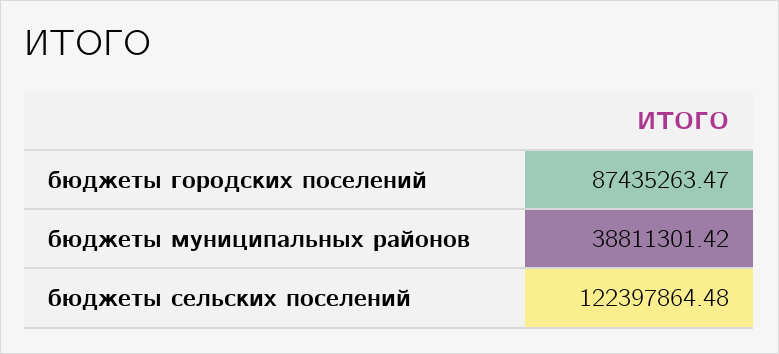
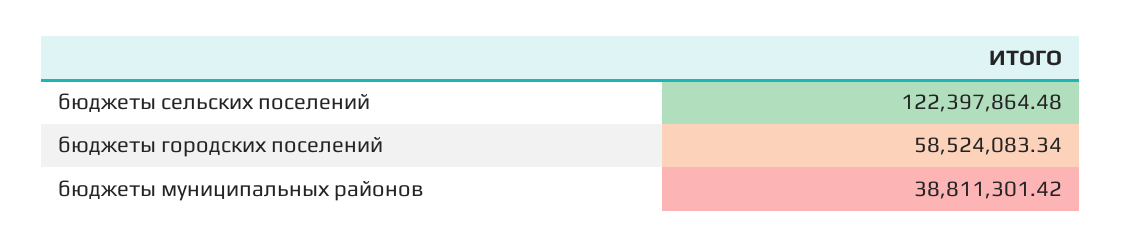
бюджеты городских поселений: 87435263.47 -> 58524083.34

